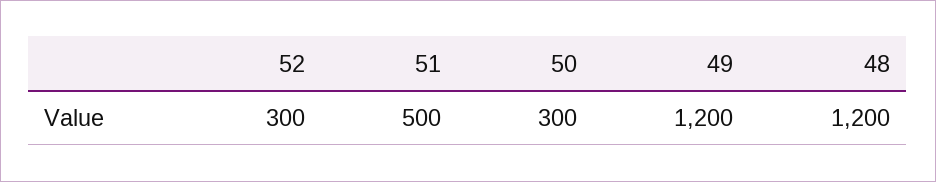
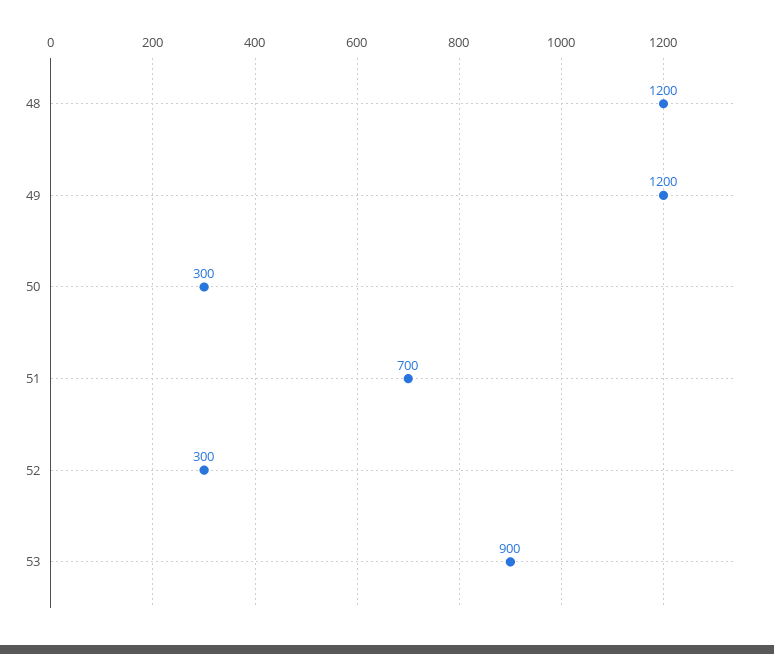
51: 500 -> 700
53: none -> 900

